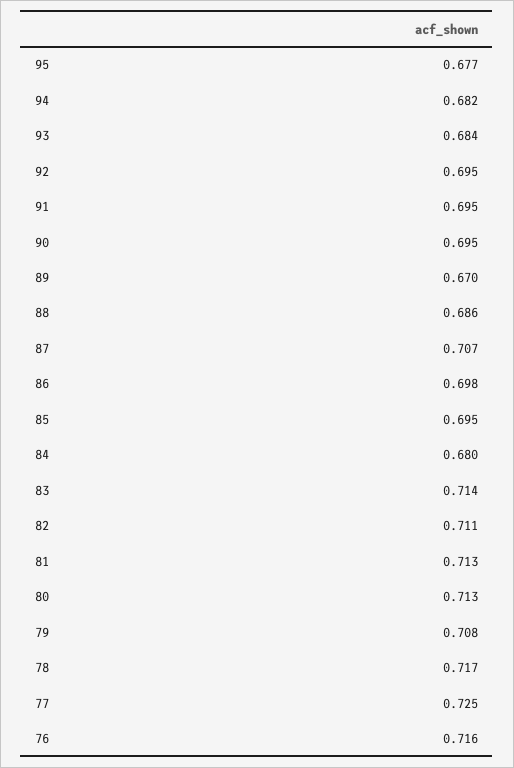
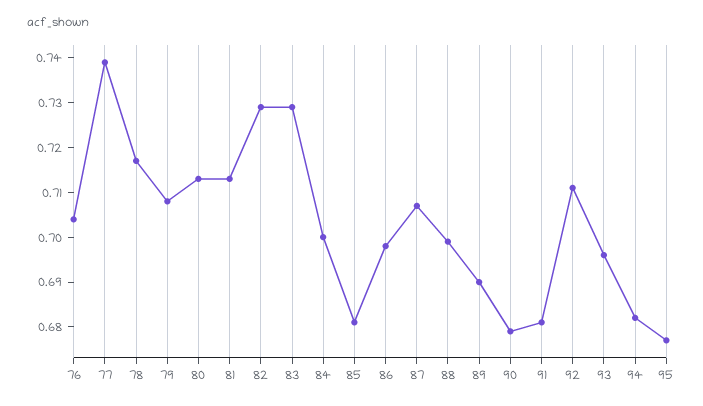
93: 0.684 -> 0.695
92: 0.695 -> 0.71
91: 0.695 -> 0.68
90: 0.695 -> 0.68
89: 0.67 -> 0.69
88: 0.686 -> 0.7
85: 0.695 -> 0.68
84: 0.68 -> 0.7
83: 0.714 -> 0.73
82: 0.711 -> 0.73
77: 0.725 -> 0.74
76: 0.716 -> 0.705

